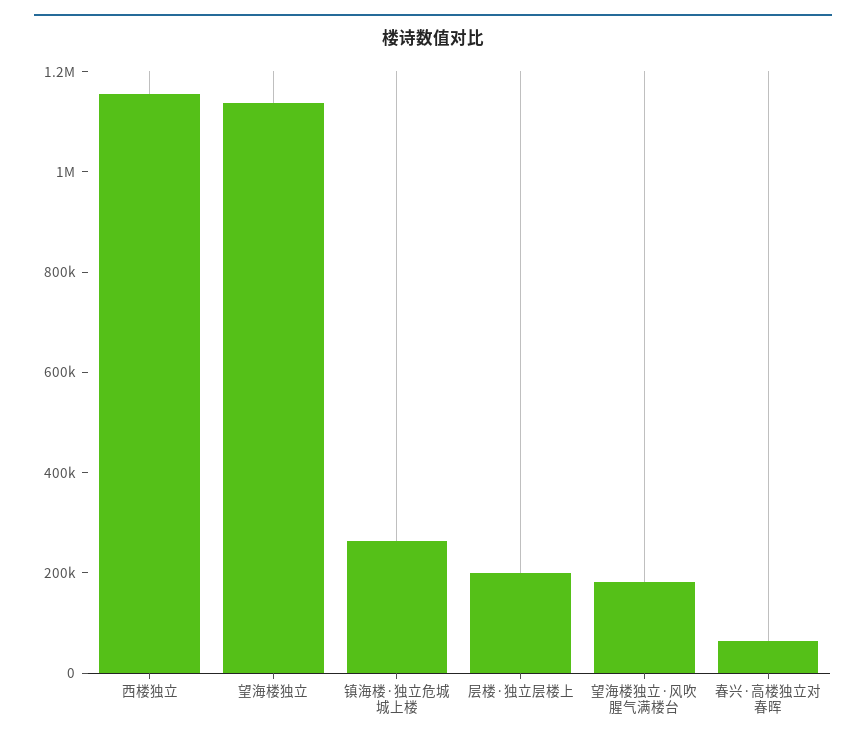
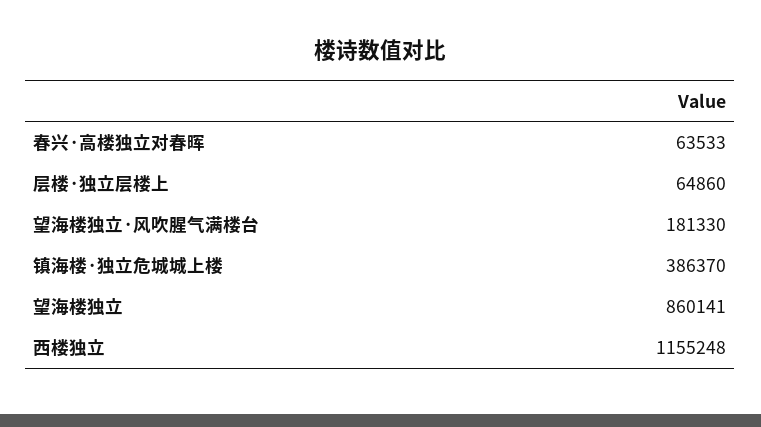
望海楼独立: 1150000 -> 860141
镇海楼·独立危城城上楼: 250000 -> 386370
层楼·独立层楼上: 200000 -> 64860

